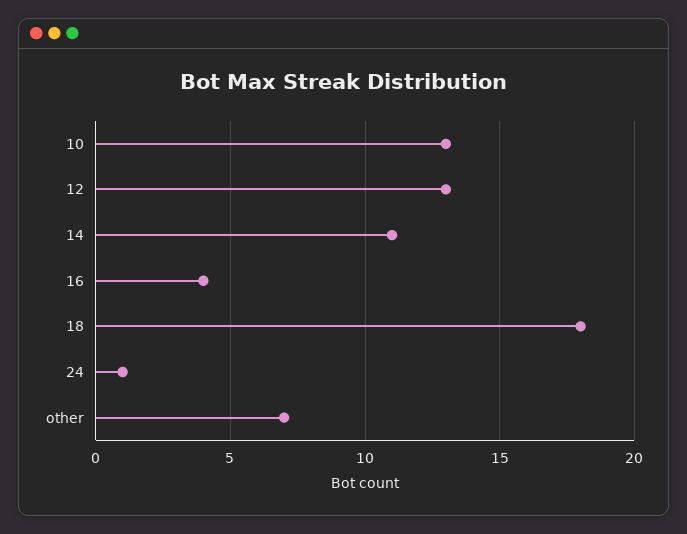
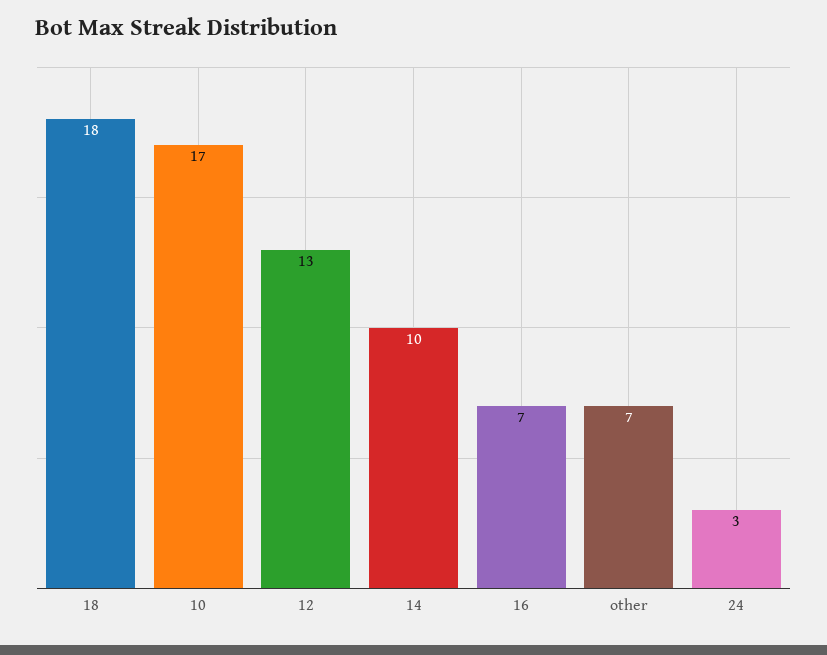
10: 13 -> 17
14: 11 -> 10
16: 4 -> 7
24: 1 -> 3

